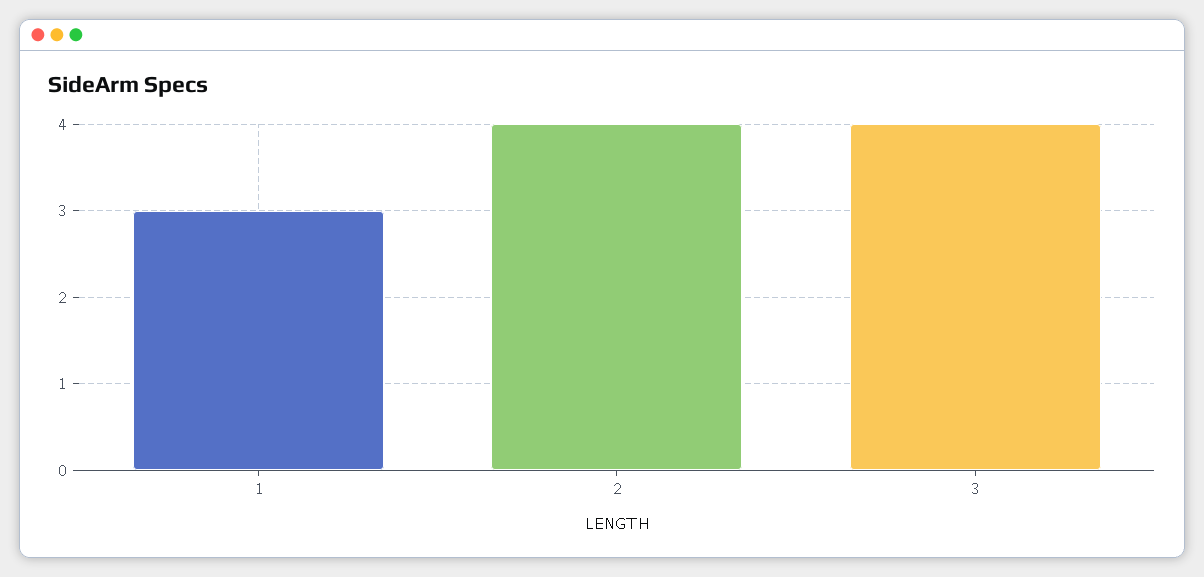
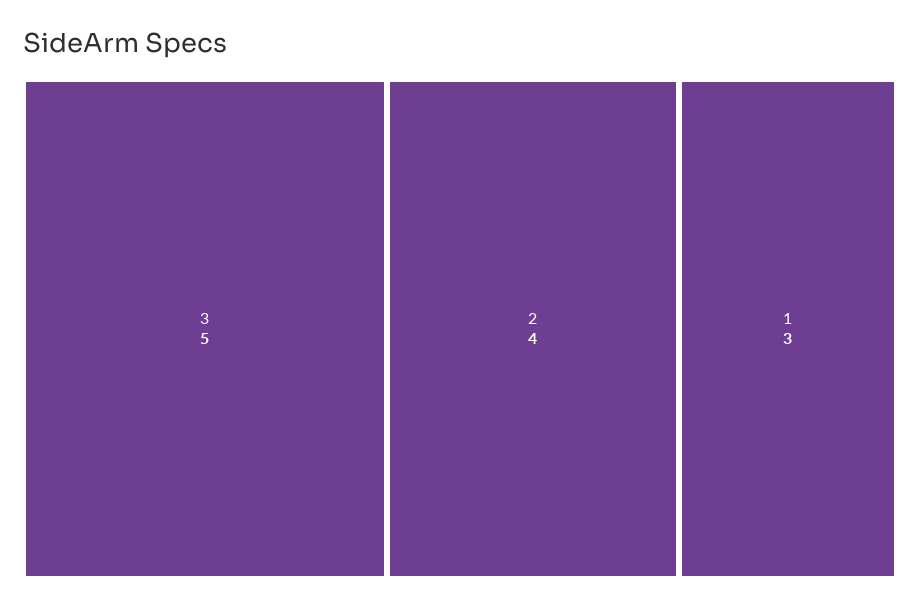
3: 4 -> 5

